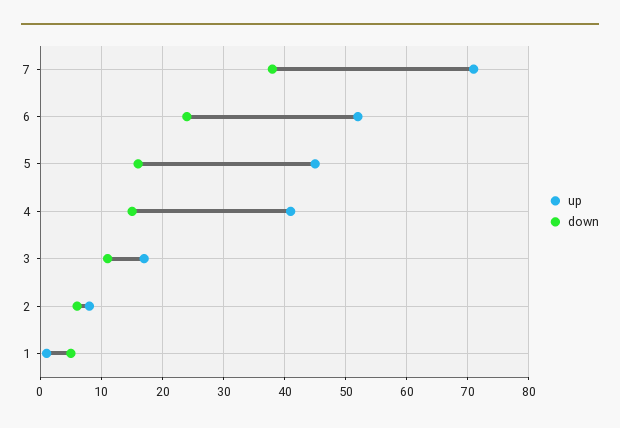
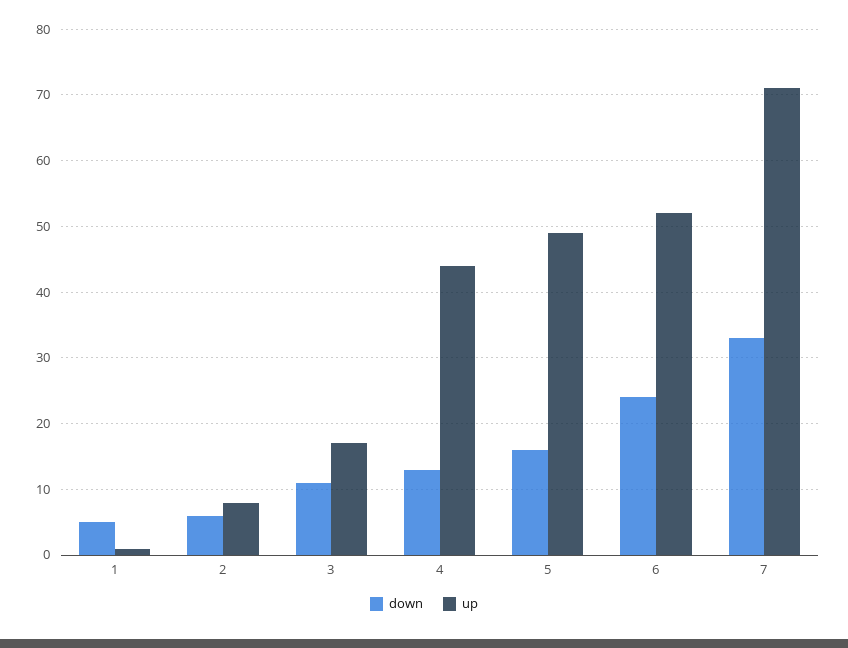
down, 7: 38 -> 33
up, 5: 45 -> 49
up, 4: 41 -> 44
down, 4: 15 -> 13

